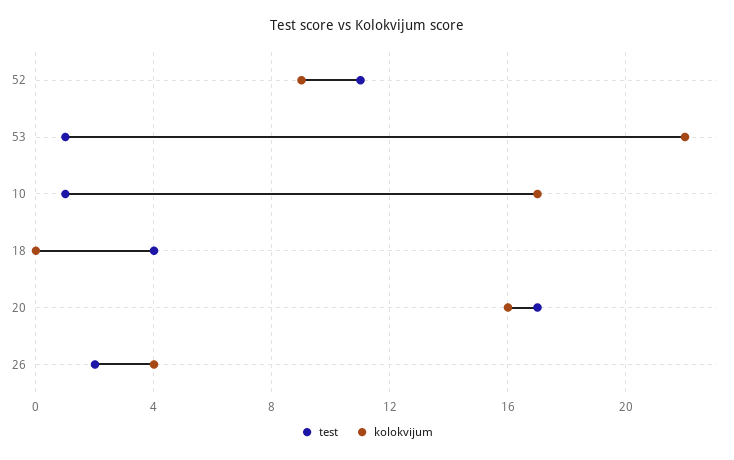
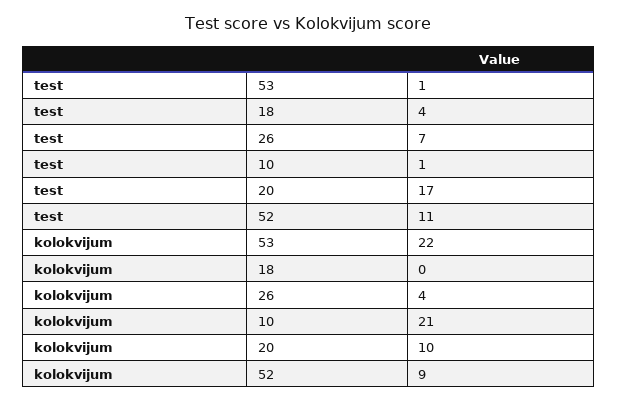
kolokvijum, 10: 17 -> 21
kolokvijum, 20: 16 -> 10
test, 26: 2 -> 7

